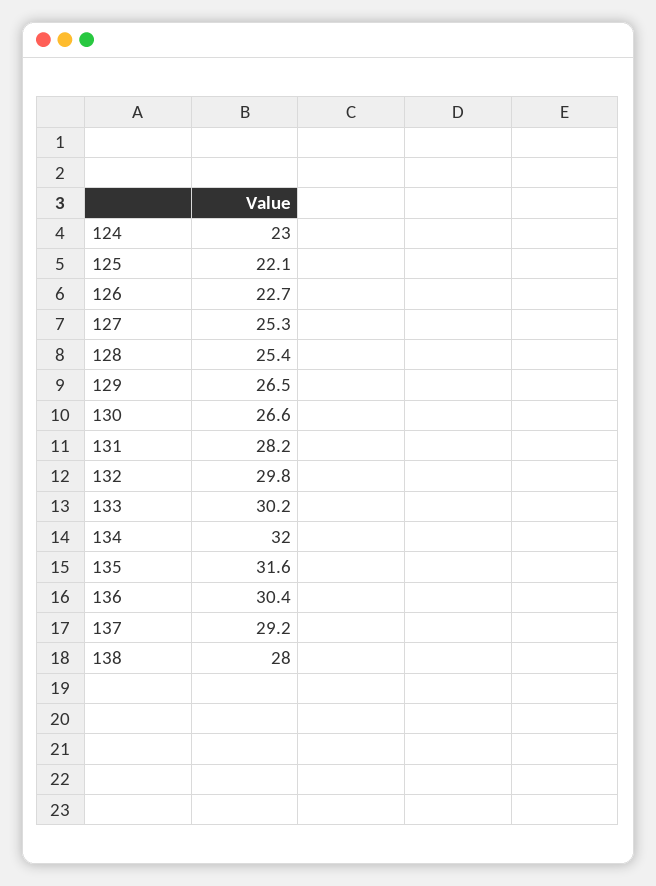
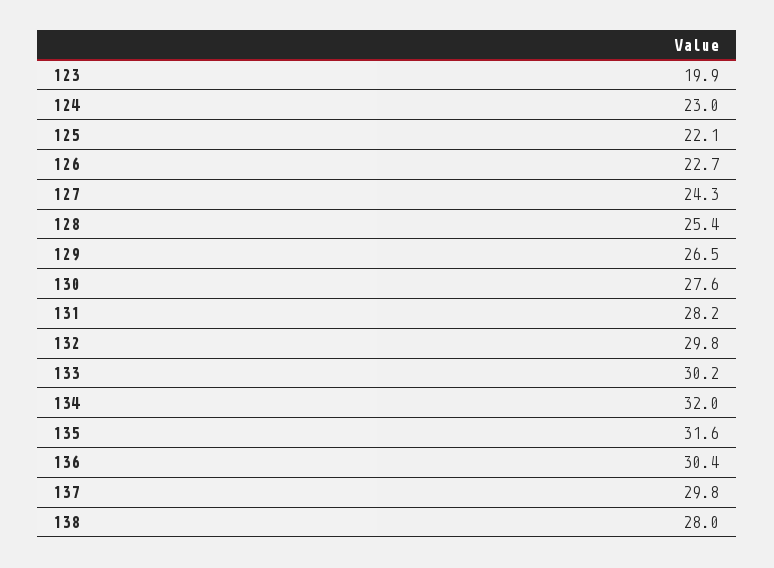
127: 25.3 -> 24.3
130: 26.6 -> 27.6
137: 29.2 -> 29.8
123: none -> 19.9

